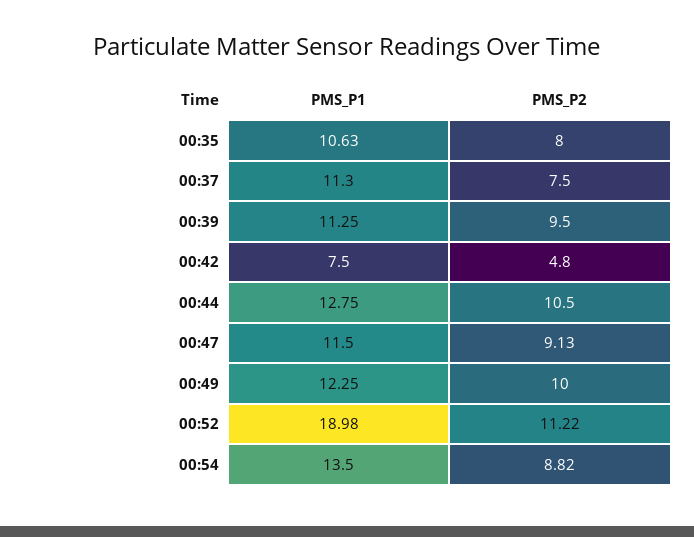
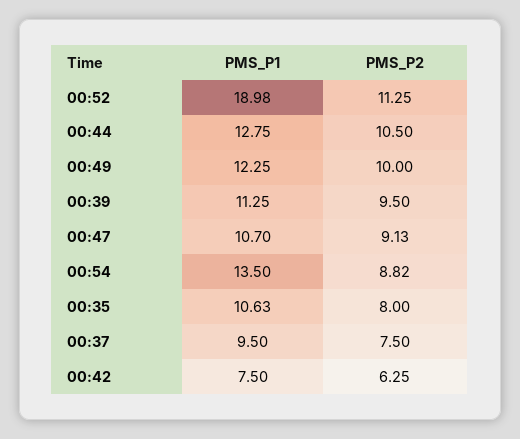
PMS_P1, 00:37: 11.3 -> 9.5
PMS_P2, 00:42: 4.8 -> 6.25
PMS_P1, 00:47: 11.5 -> 10.7
PMS_P2, 00:52: 11.22 -> 11.25

